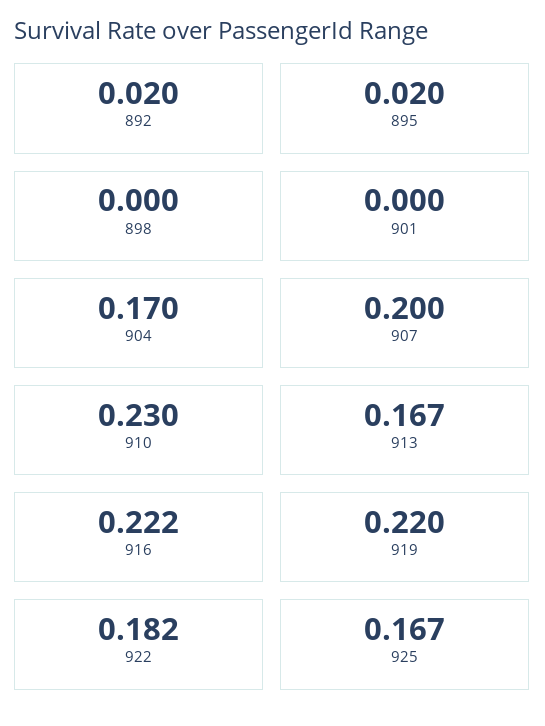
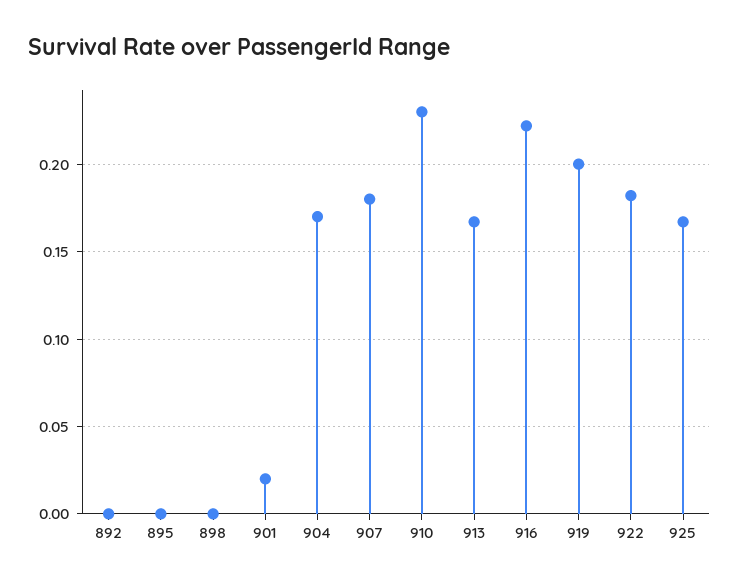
892: 0.02 -> 0
895: 0.02 -> 0
901: 0 -> 0.02
907: 0.2 -> 0.18
919: 0.22 -> 0.2

